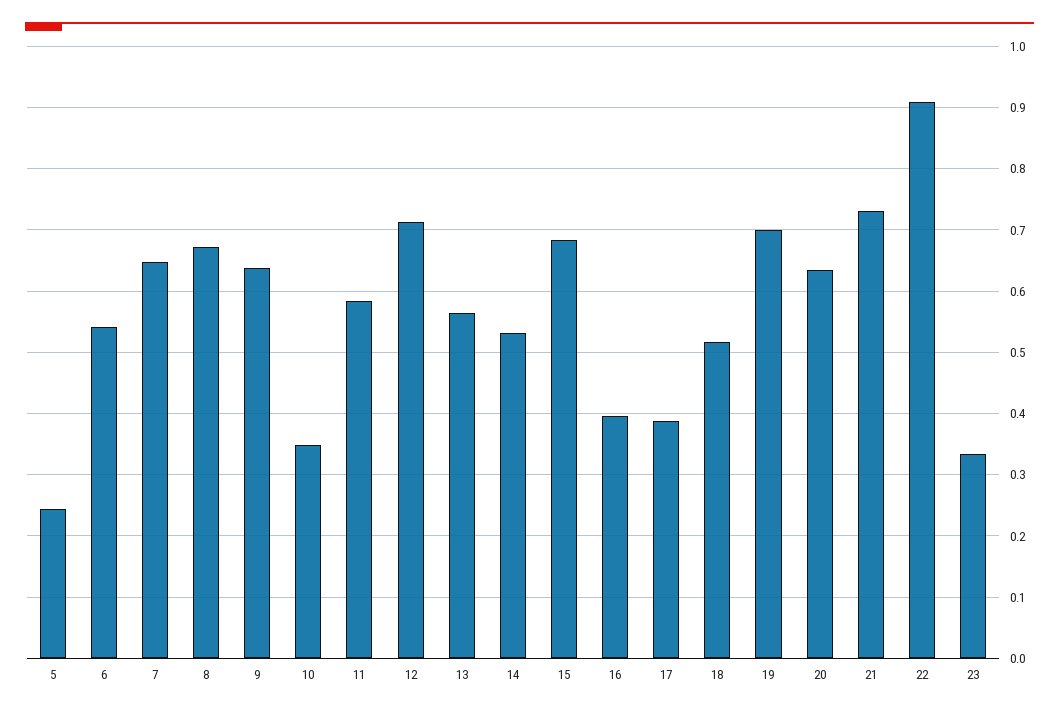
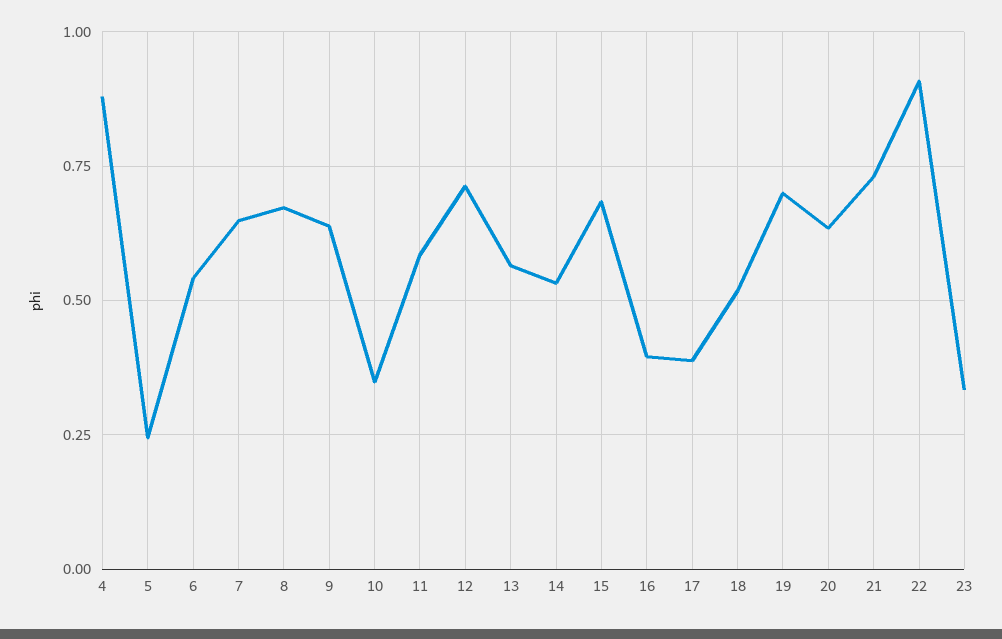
4: none -> 0.875

